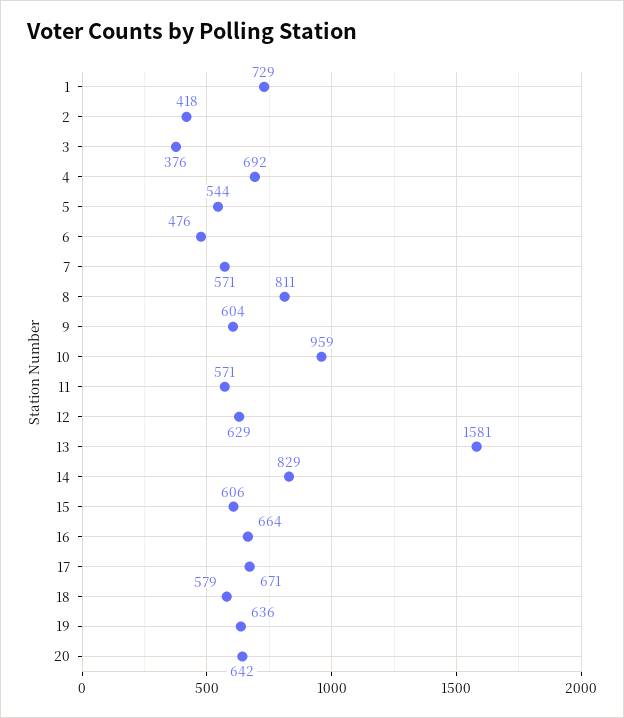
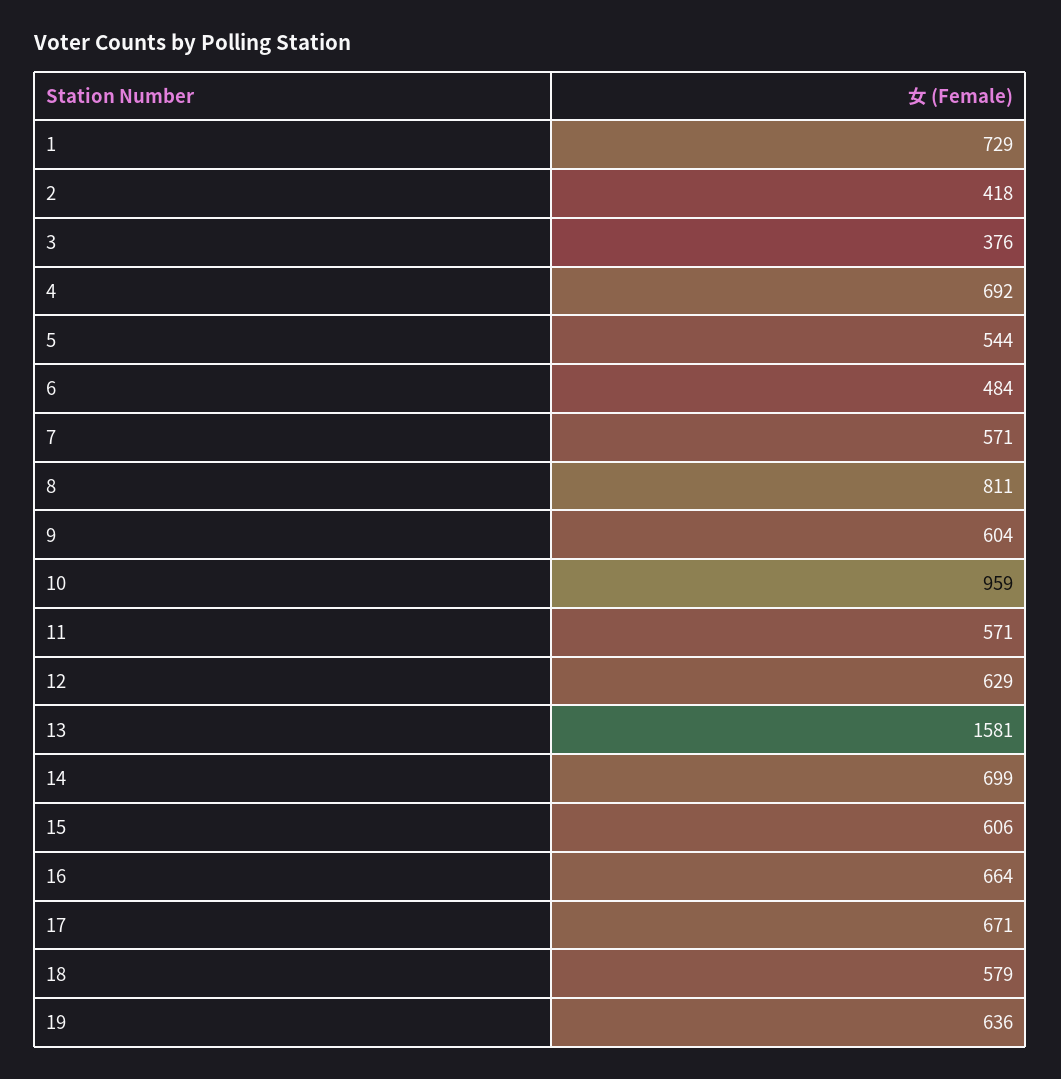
6: 476 -> 484
14: 829 -> 699
20: 642 -> none

